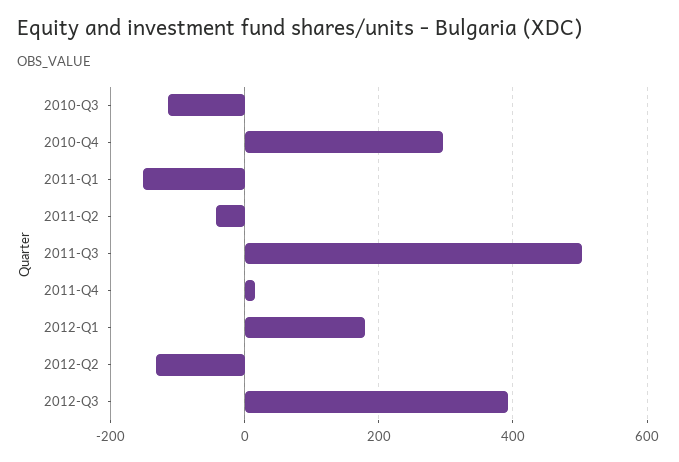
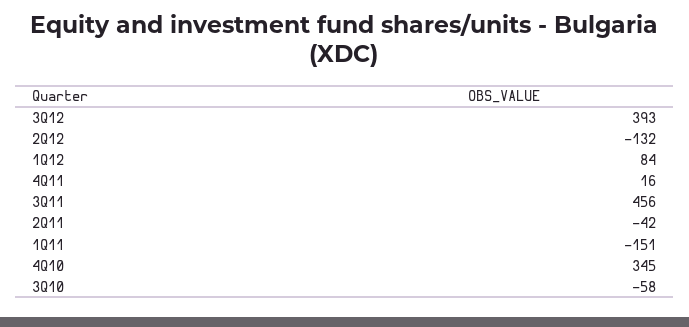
2010-Q3: -120 -> -58
2010-Q4: 300 -> 345
2011-Q3: 500 -> 456
2012-Q1: 180 -> 84

